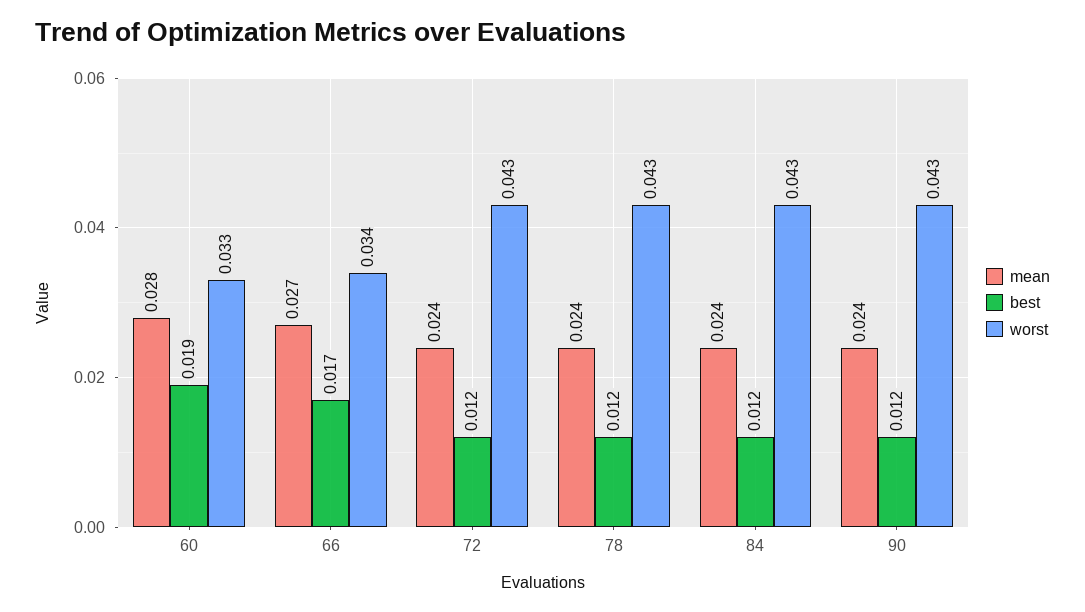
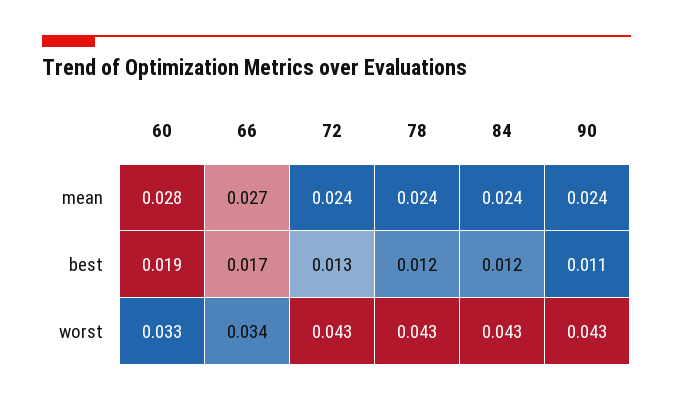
best, 72: 0.012 -> 0.013
best, 90: 0.012 -> 0.011

